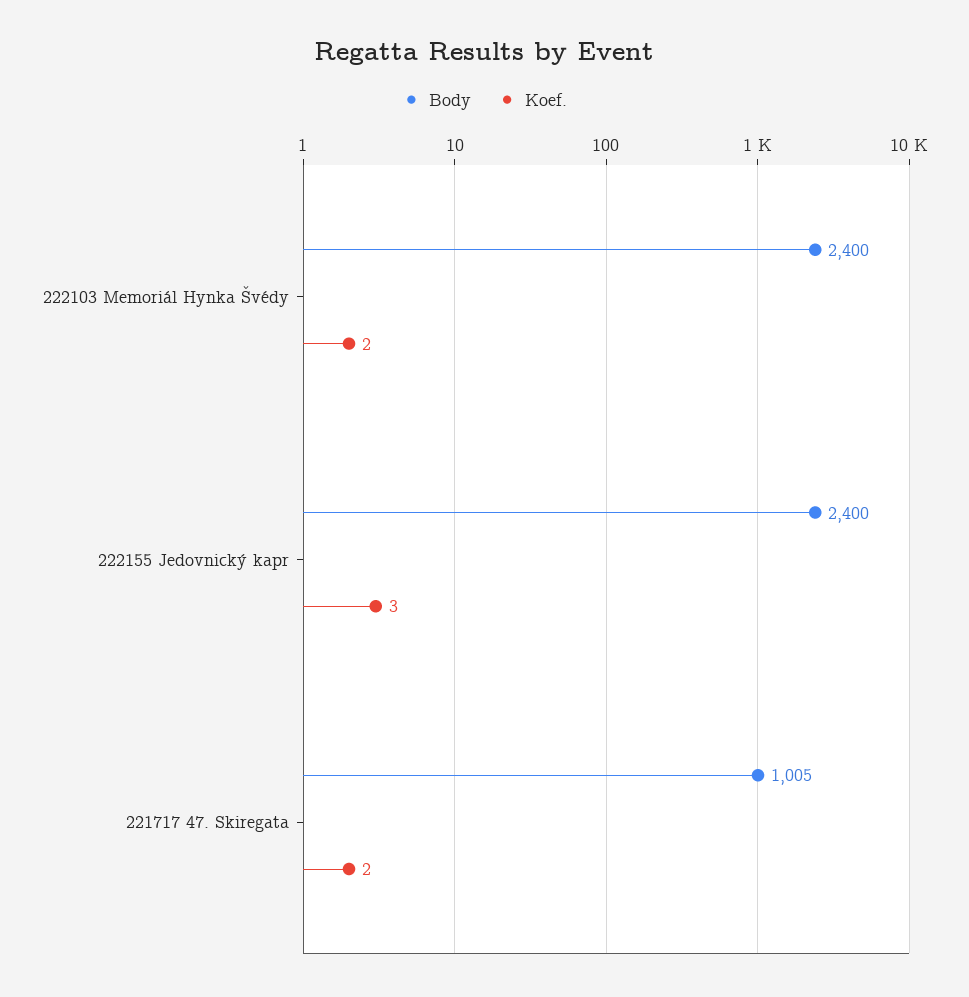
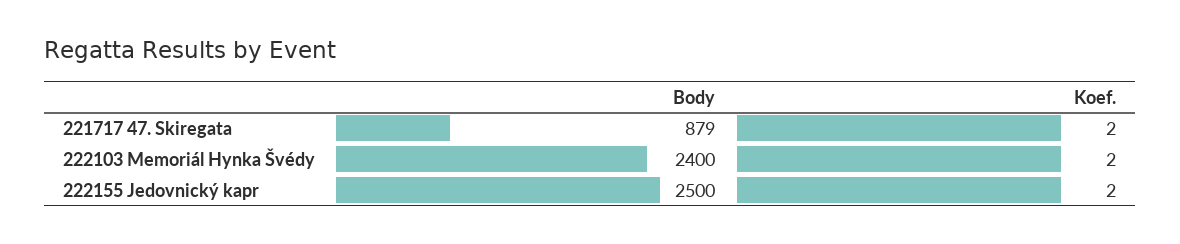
Body, 222155 Jedovnický kapr: 2400 -> 2500
Koef., 222155 Jedovnický kapr: 3 -> 2
Body, 221717 47. Skiregata: 1005 -> 879

